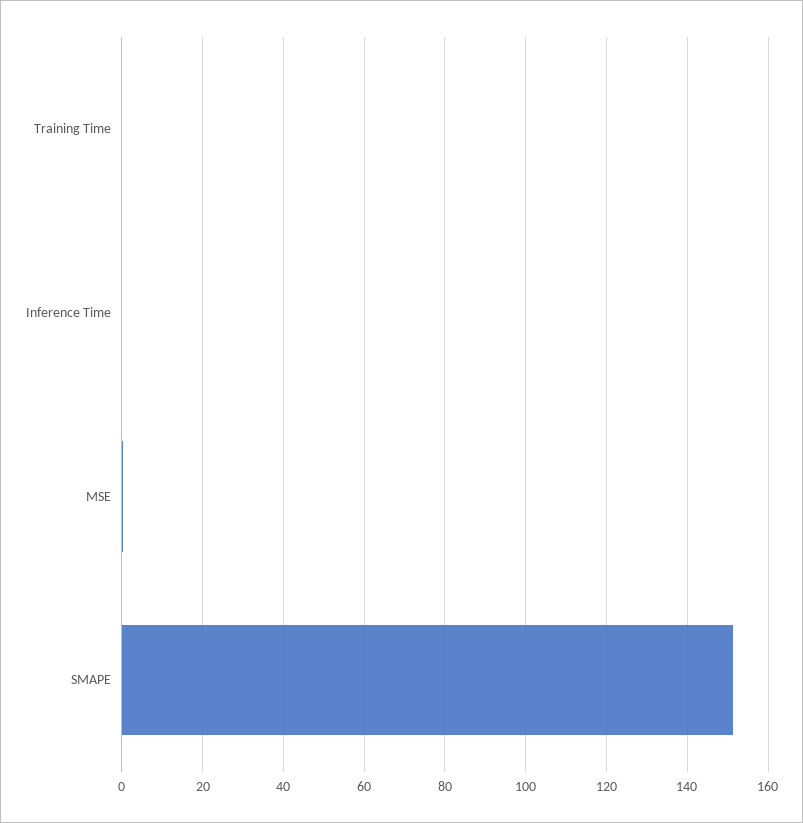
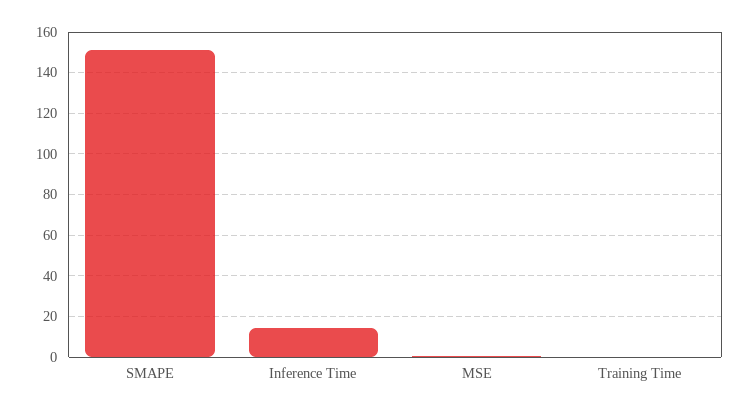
Inference Time: 0 -> 15

